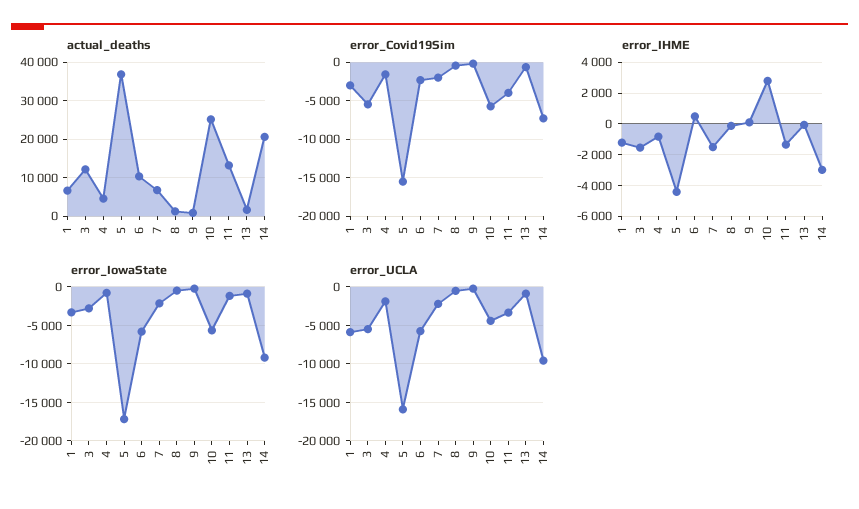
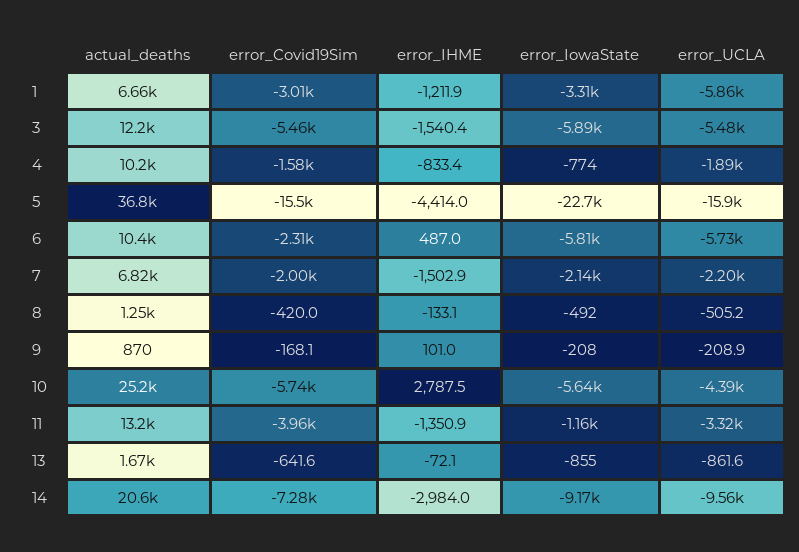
actual_deaths, 4: 4000 -> 10200
error_IowaState, 3: -3000 -> -5890
error_IowaState, 5: -17000 -> -22700

